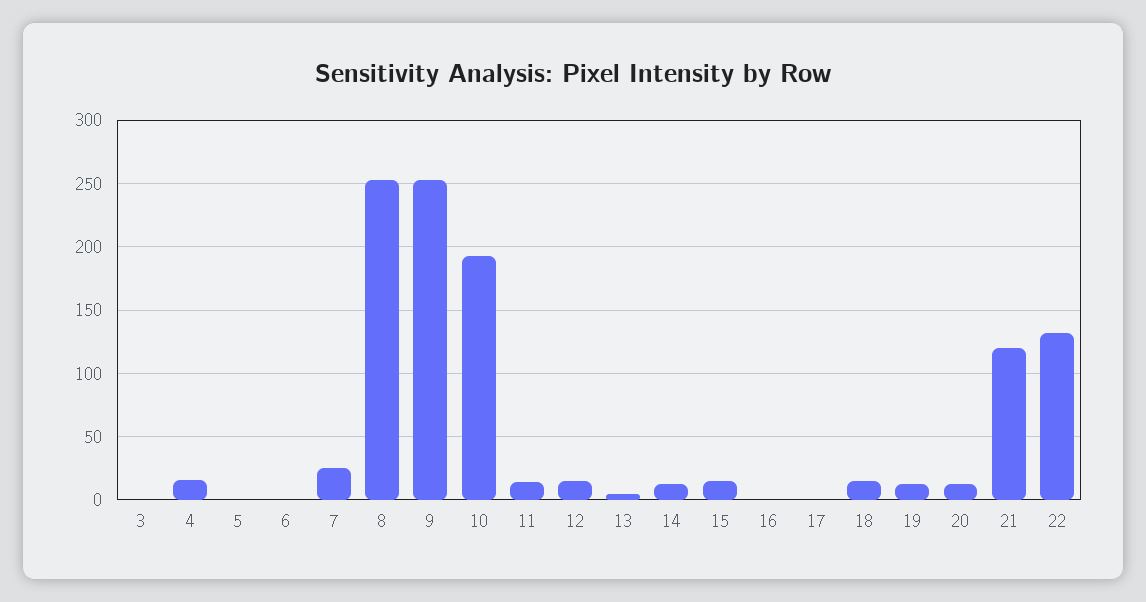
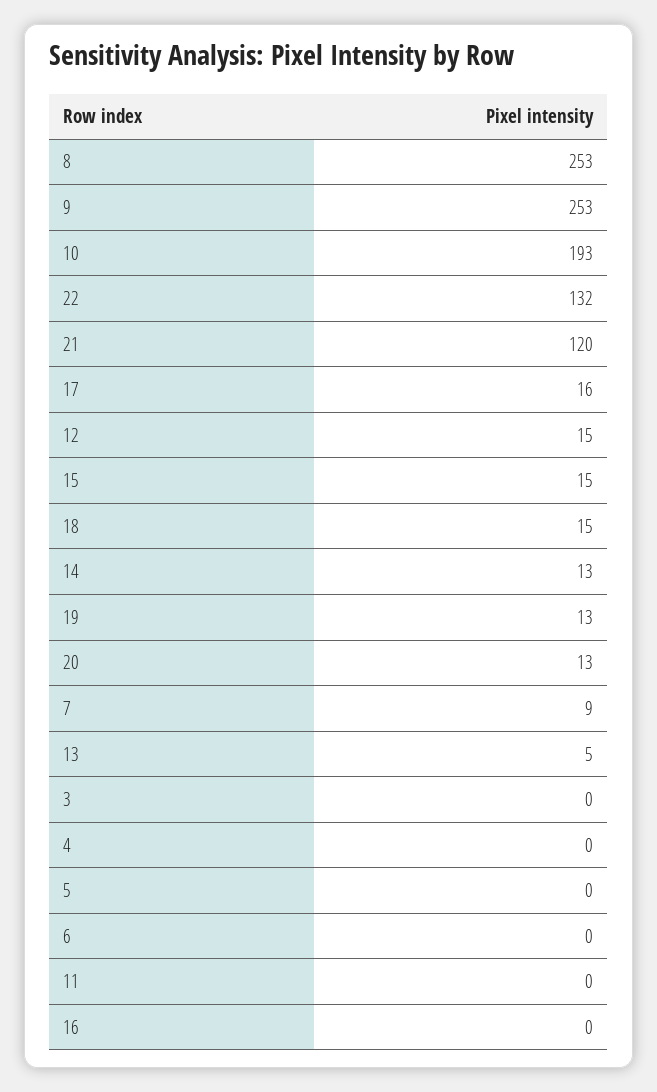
4: 15 -> 0
7: 25 -> 9
11: 15 -> 0
17: 0 -> 16

